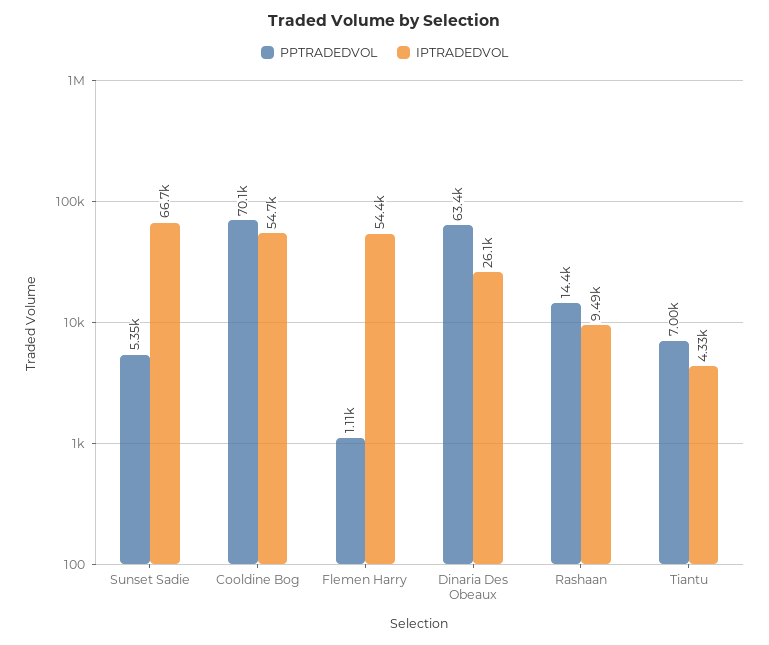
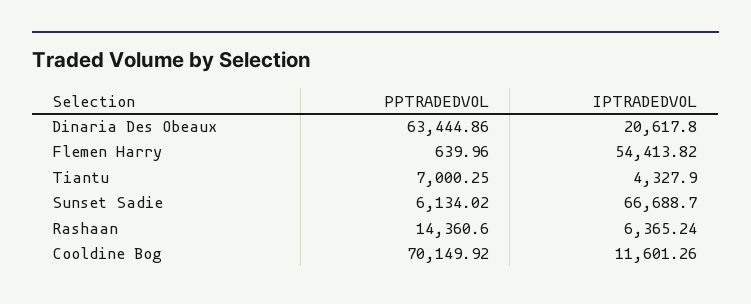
PPTRADEDVOL, Sunset Sadie: 5350 -> 6134.02
IPTRADEDVOL, Cooldine Bog: 54700 -> 11601.26
PPTRADEDVOL, Flemen Harry: 1110 -> 639.96
IPTRADEDVOL, Dinaria Des Obeaux: 26100 -> 20617.8
IPTRADEDVOL, Rashaan: 9490 -> 6365.24

